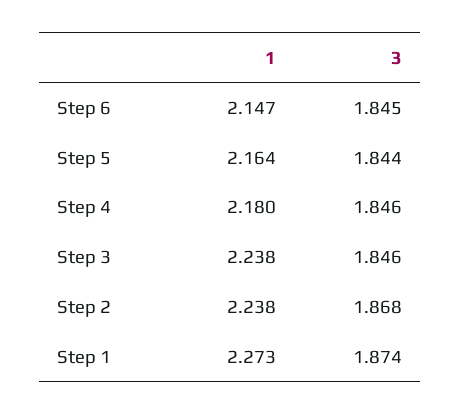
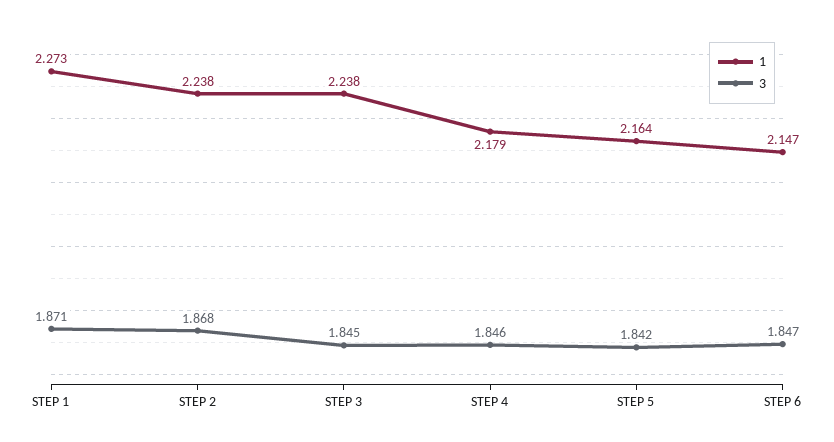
3, Step 6: 1.845 -> 1.847
3, Step 5: 1.844 -> 1.842
1, Step 4: 2.18 -> 2.179
3, Step 3: 1.846 -> 1.845
3, Step 1: 1.874 -> 1.871

